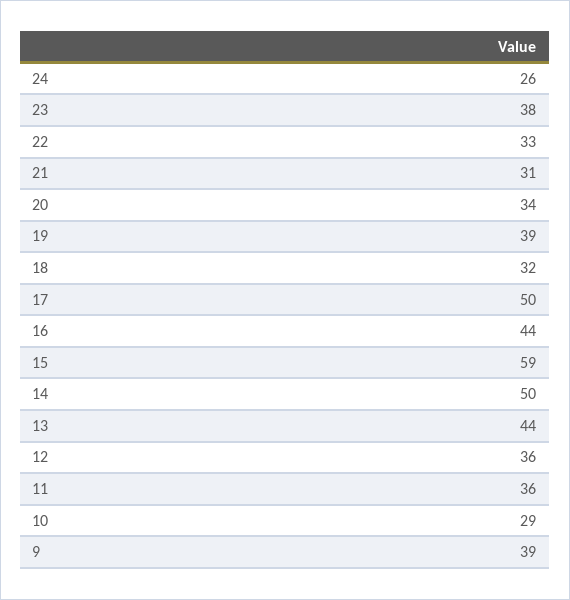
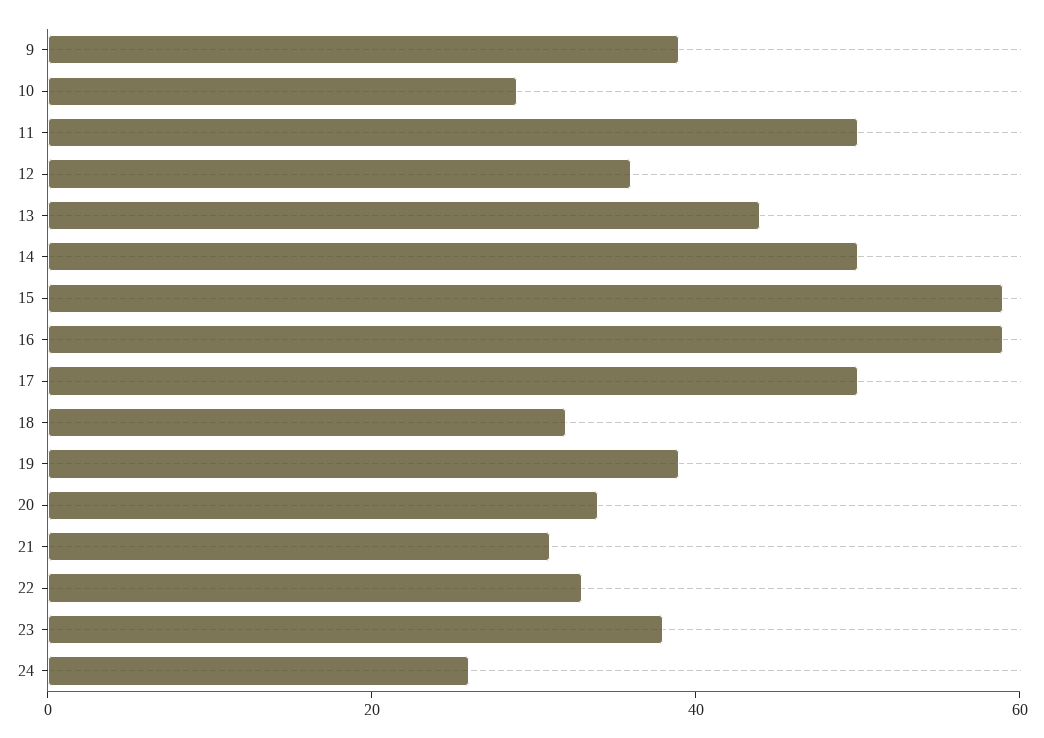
16: 44 -> 60
11: 36 -> 50

